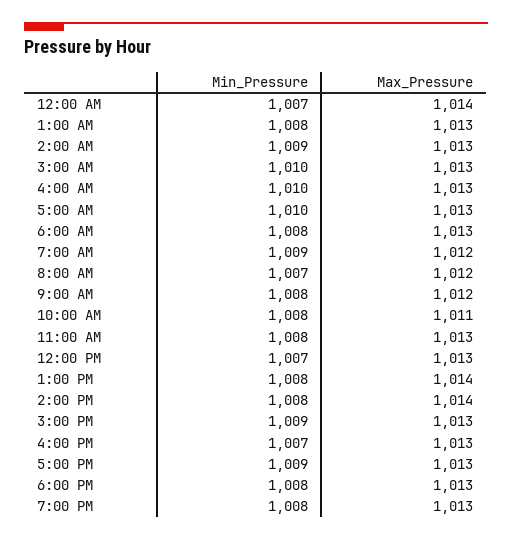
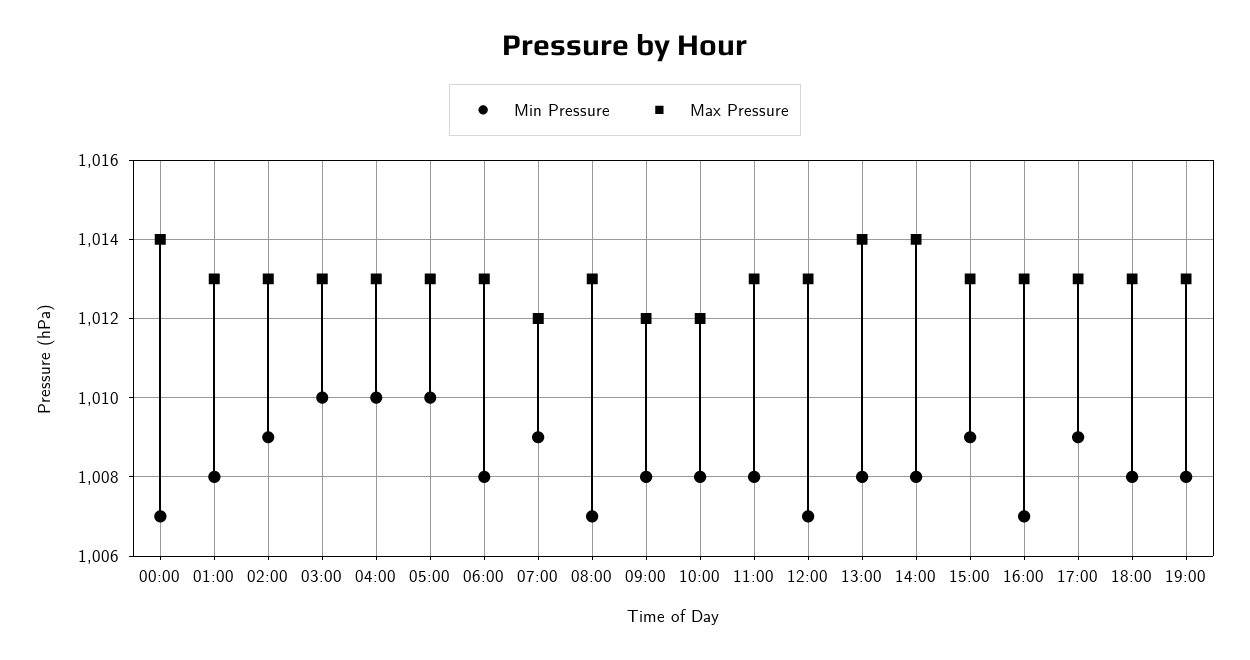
Max_Pressure, 8:00 AM: 1012 -> 1013
Max_Pressure, 10:00 AM: 1011 -> 1012

